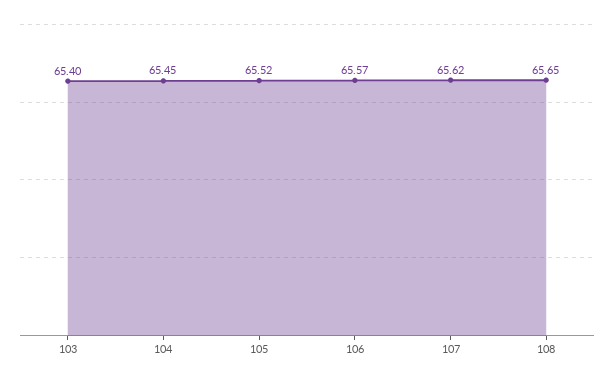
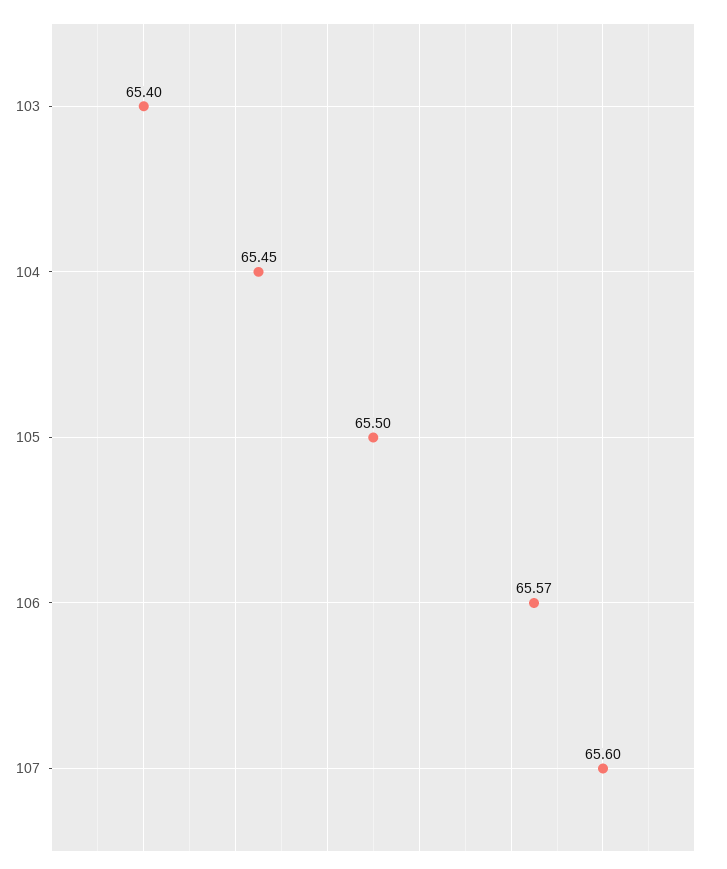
105: 65.52 -> 65.5
107: 65.62 -> 65.6
108: 65.65 -> none

